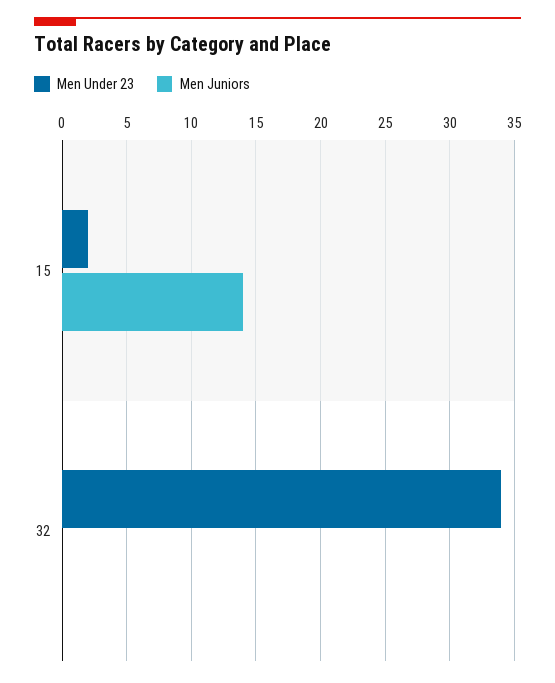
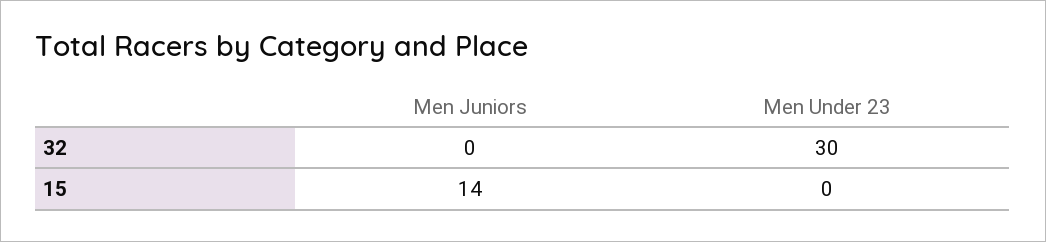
Men Under 23, 15: 2 -> 0
Men Under 23, 32: 34 -> 30

